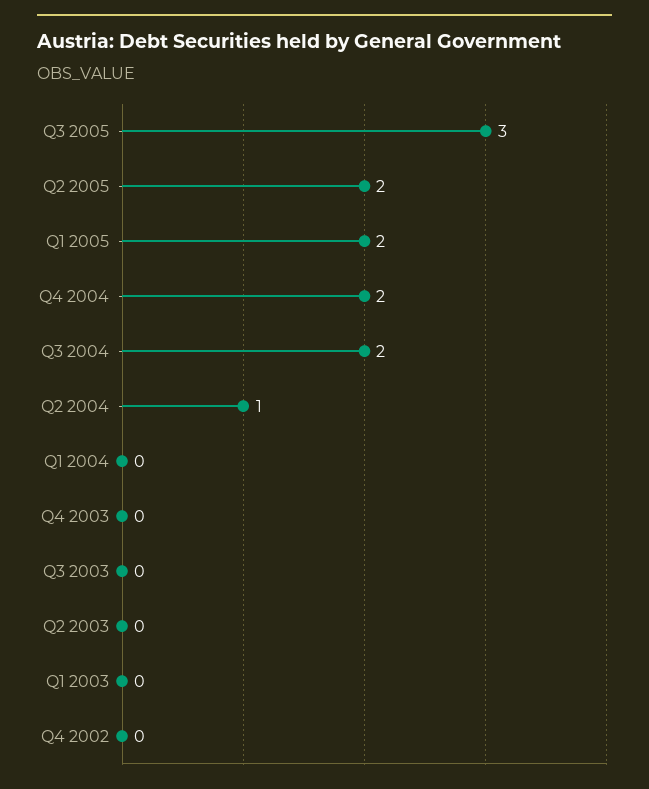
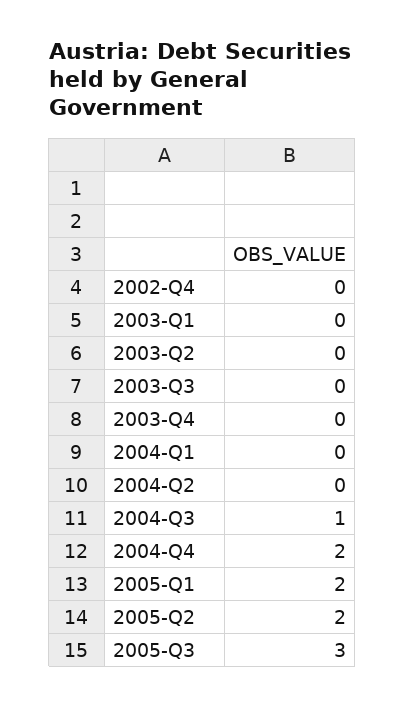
Q3 2004: 2 -> 1
Q2 2004: 1 -> 0

